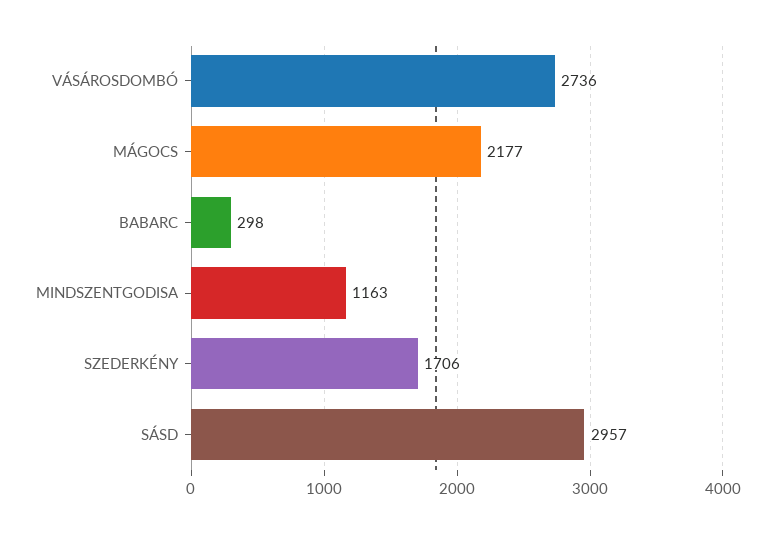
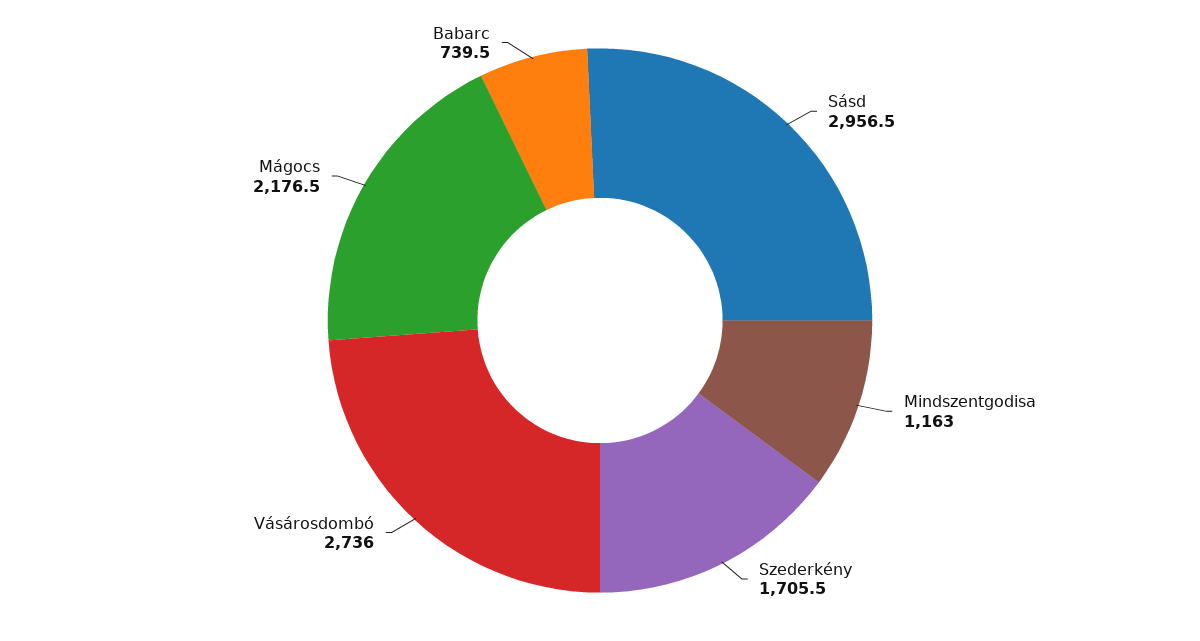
BABARC: 298 -> 739.5

